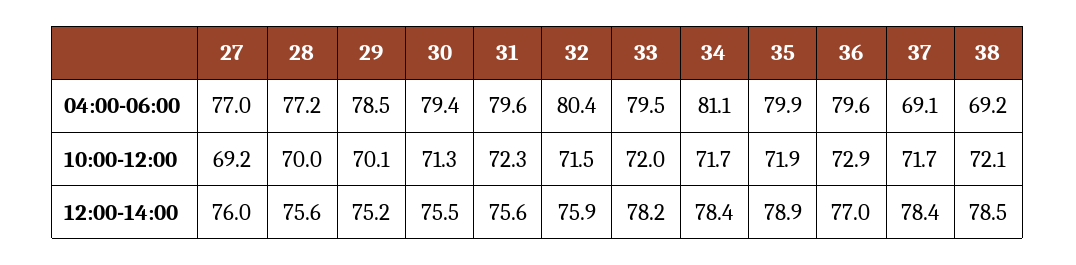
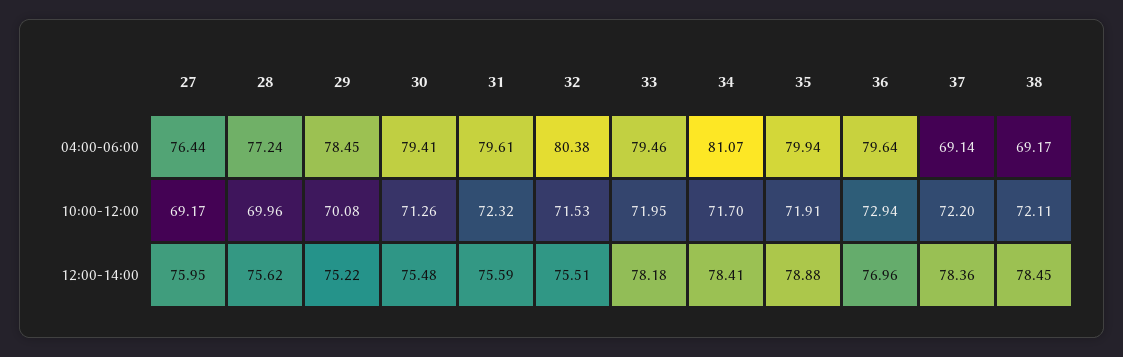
27, 04:00-06:00: 77 -> 76.44
37, 10:00-12:00: 71.7 -> 72.2
32, 12:00-14:00: 75.9 -> 75.51

